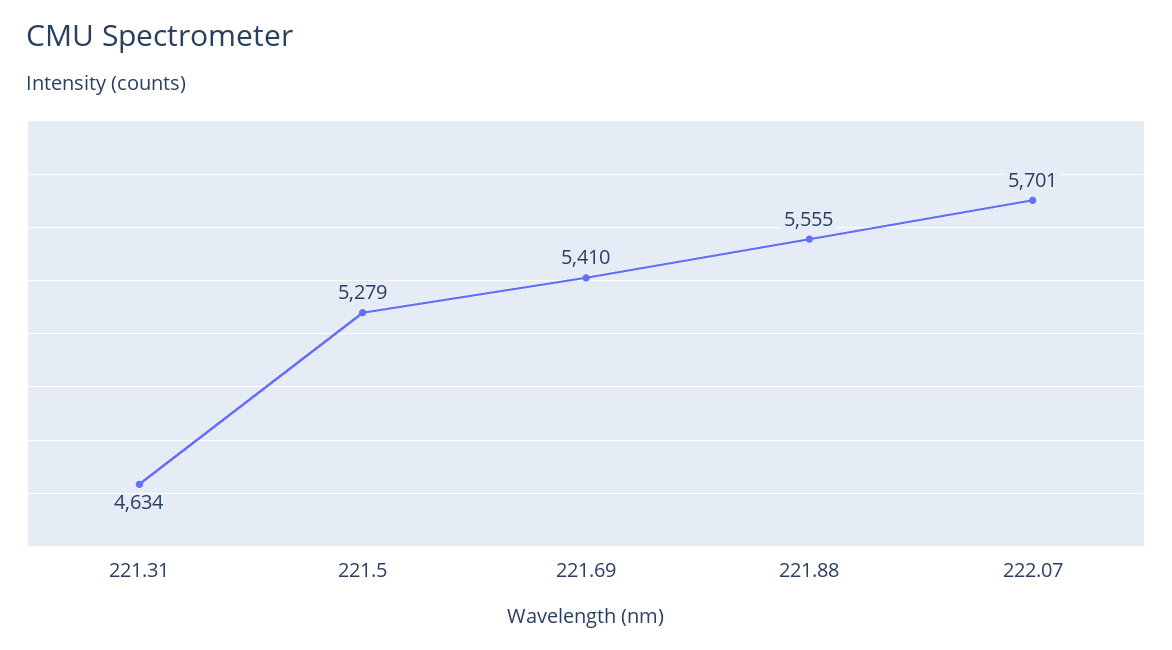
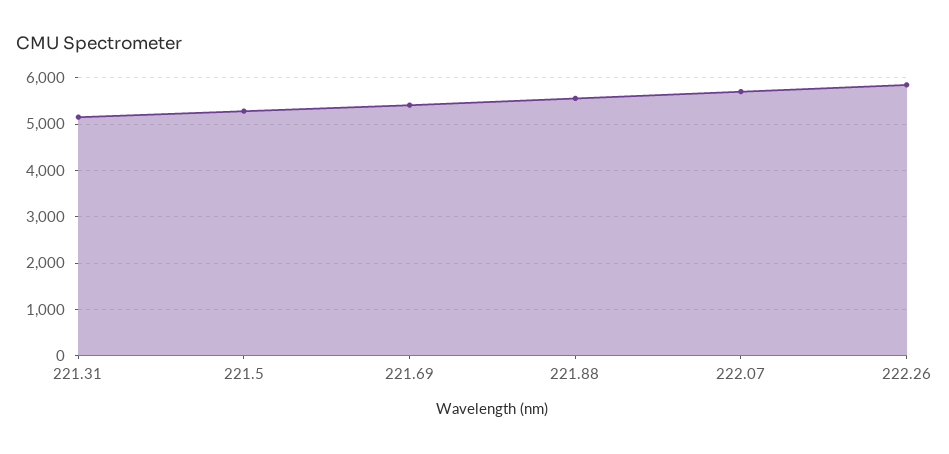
221.31: 4634 -> 5200
222.26: none -> 5800

